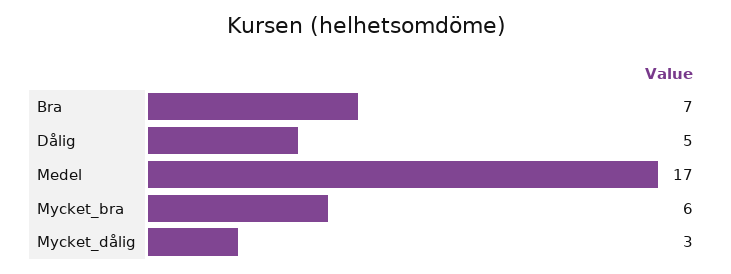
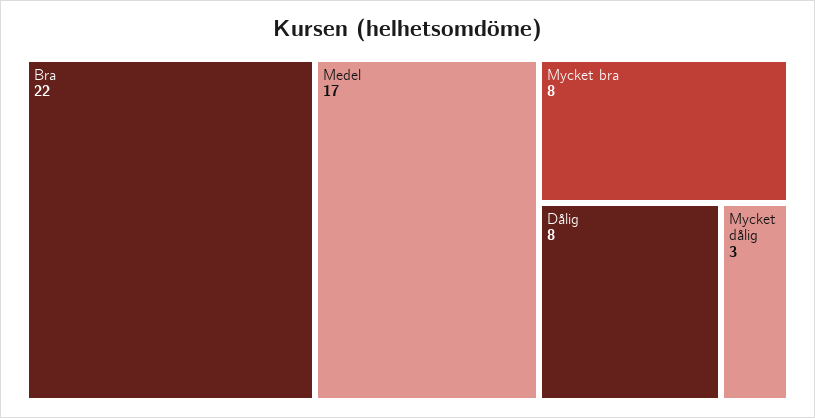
Bra: 7 -> 22
Dålig: 5 -> 8
Mycket_bra: 6 -> 8

